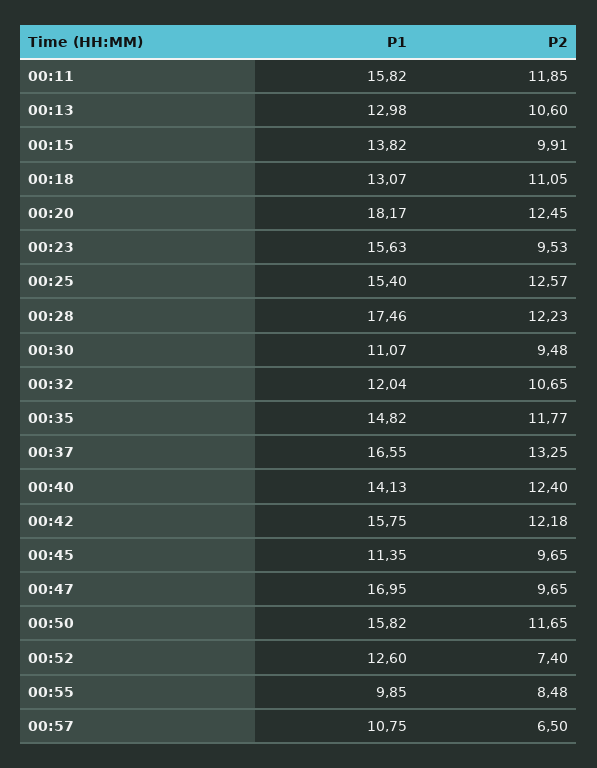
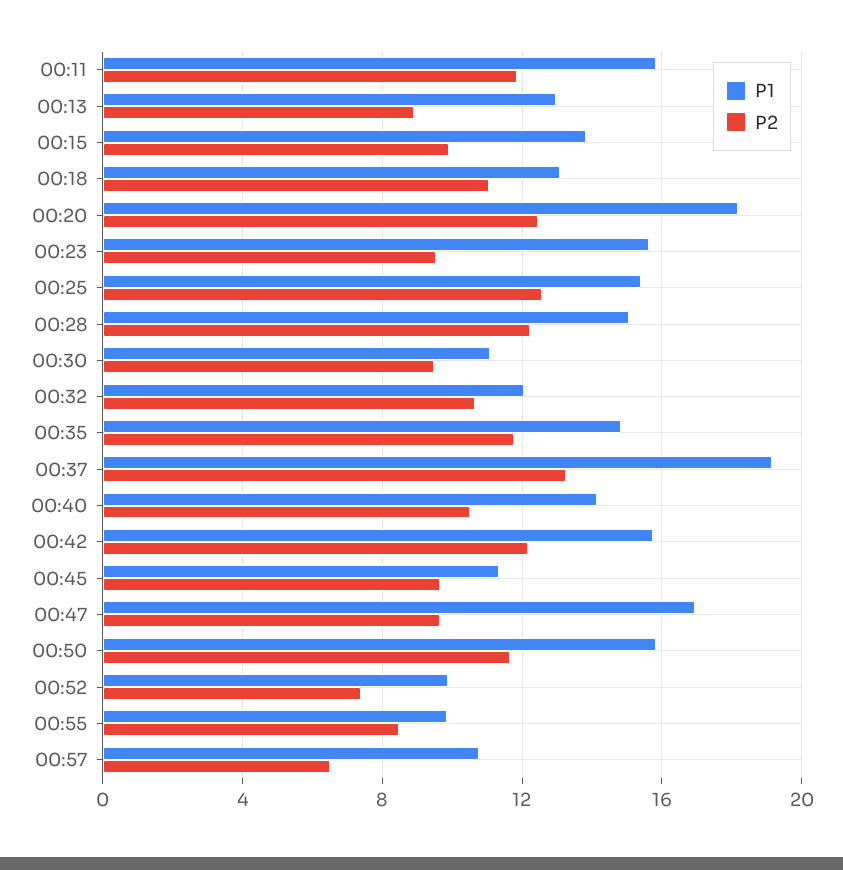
P2, 00:13: 10.6 -> 9
P1, 00:28: 17.46 -> 15
P1, 00:37: 16.55 -> 19
P2, 00:40: 12.4 -> 10.5
P1, 00:52: 12.6 -> 10

